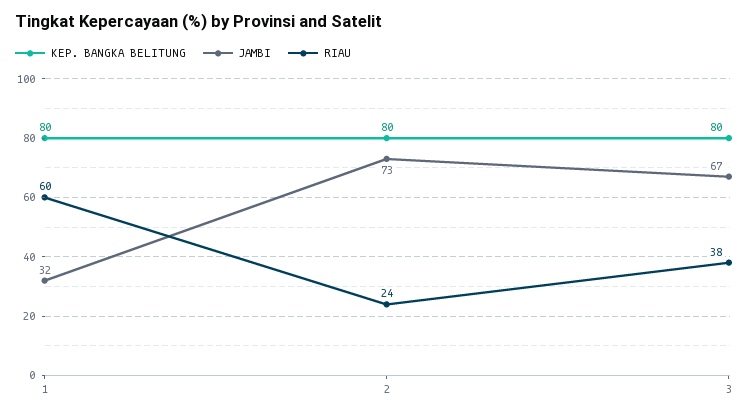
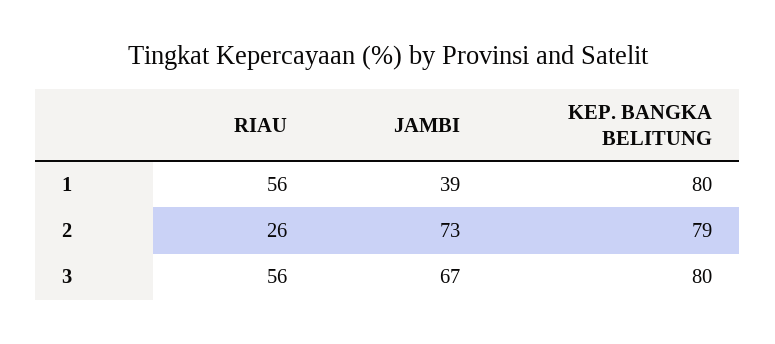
JAMBI, 1: 32 -> 39
RIAU, 1: 60 -> 56
KEP. BANGKA BELITUNG, 2: 80 -> 79
RIAU, 2: 24 -> 26
RIAU, 3: 38 -> 56

